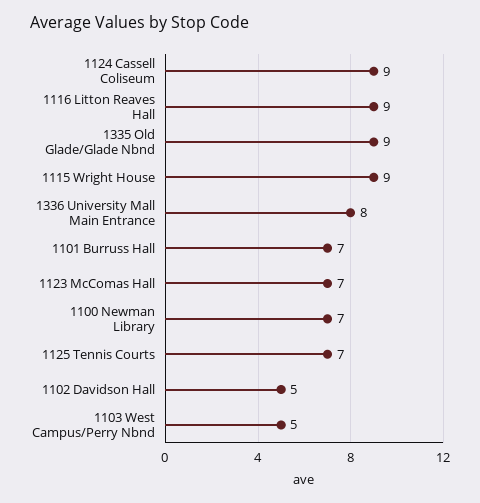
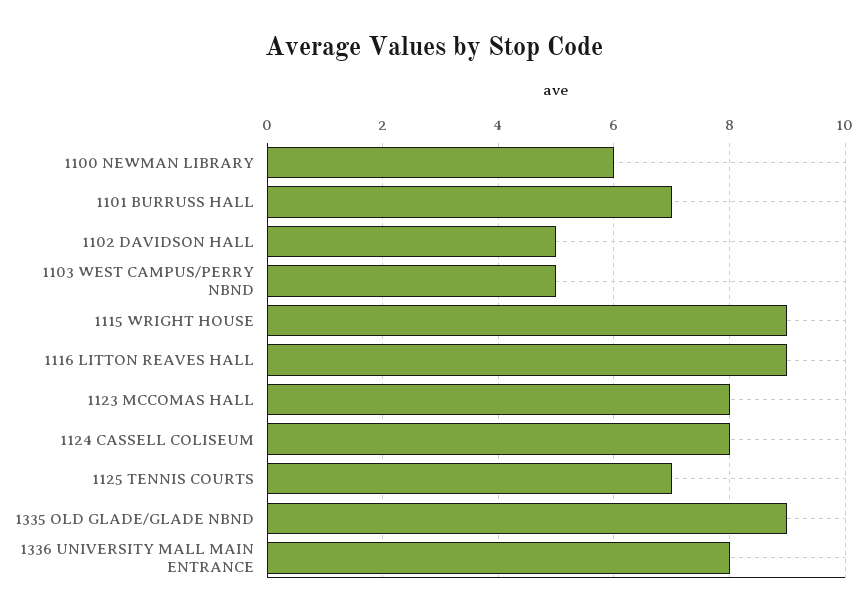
1124 Cassell Coliseum: 9 -> 8
1123 McComas Hall: 7 -> 8
1100 Newman Library: 7 -> 6

